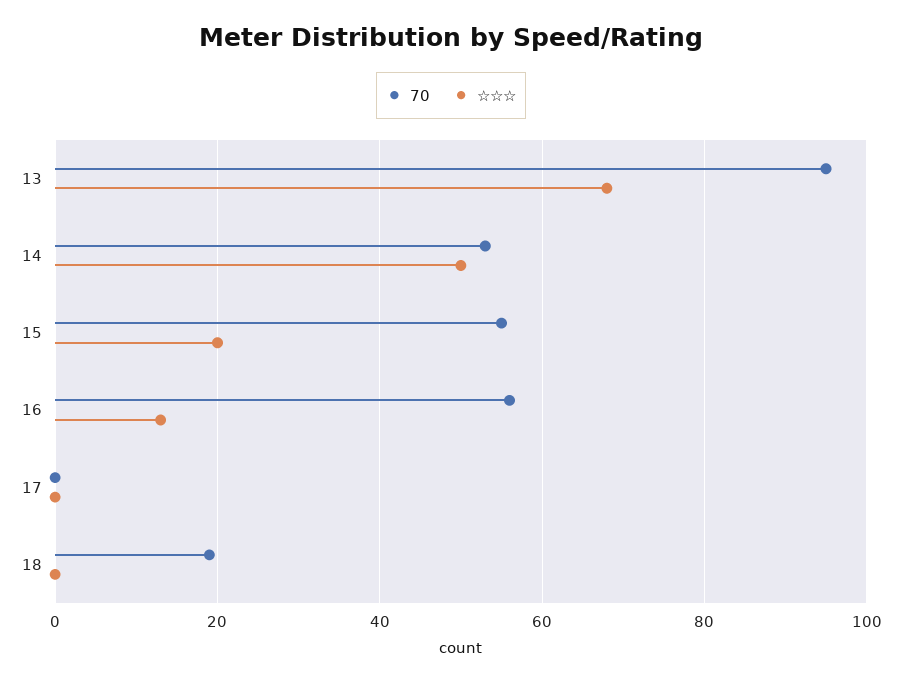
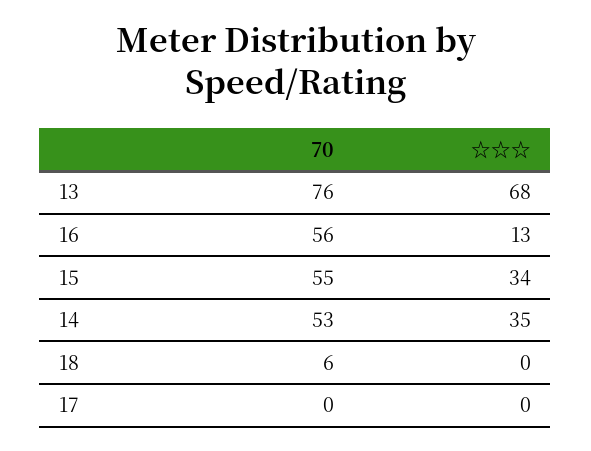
70, 13: 95 -> 76
☆☆☆, 14: 50 -> 35
☆☆☆, 15: 20 -> 34
70, 18: 20 -> 6

